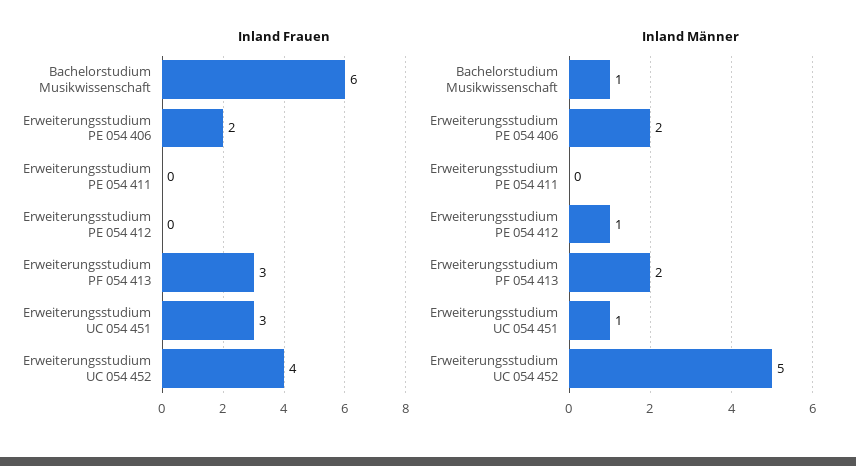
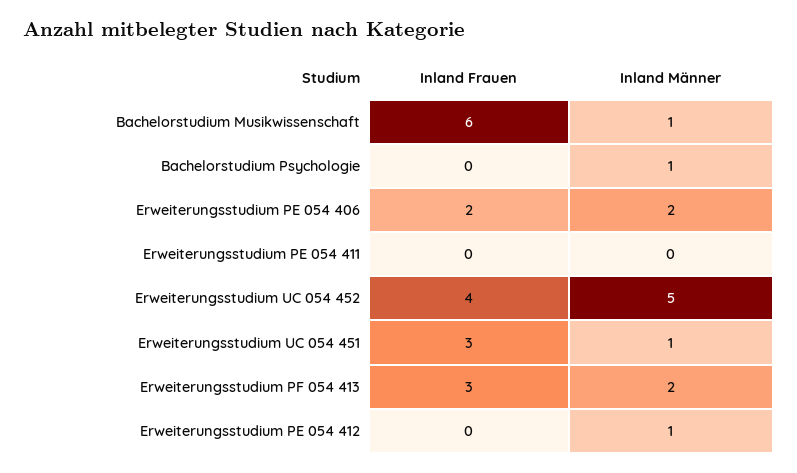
Inland Frauen, Bachelorstudium Psychologie: none -> 0
Inland Männer, Bachelorstudium Psychologie: none -> 1

